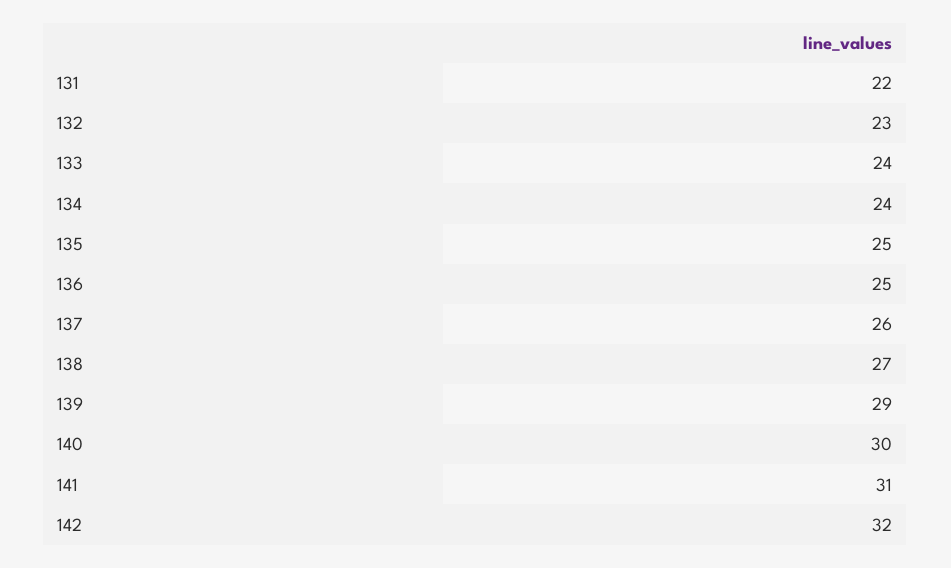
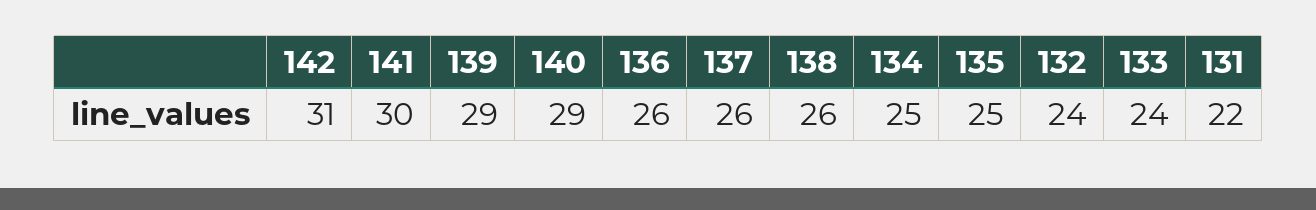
132: 23 -> 24
134: 24 -> 25
136: 25 -> 26
138: 27 -> 26
140: 30 -> 29
141: 31 -> 30
142: 32 -> 31

